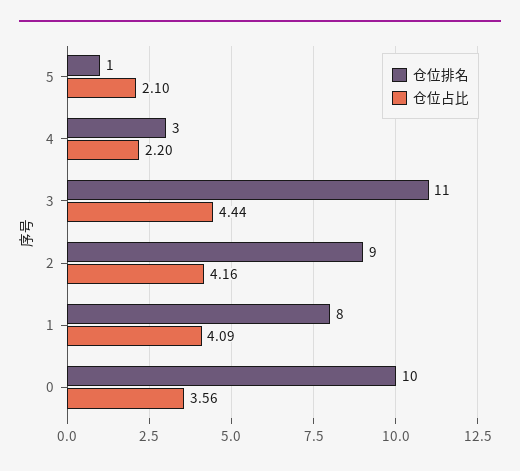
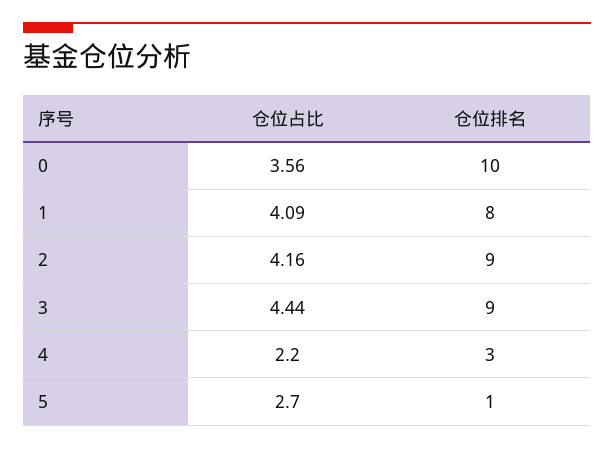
仓位占比, 5: 2.1 -> 2.7
仓位排名, 3: 11 -> 9

